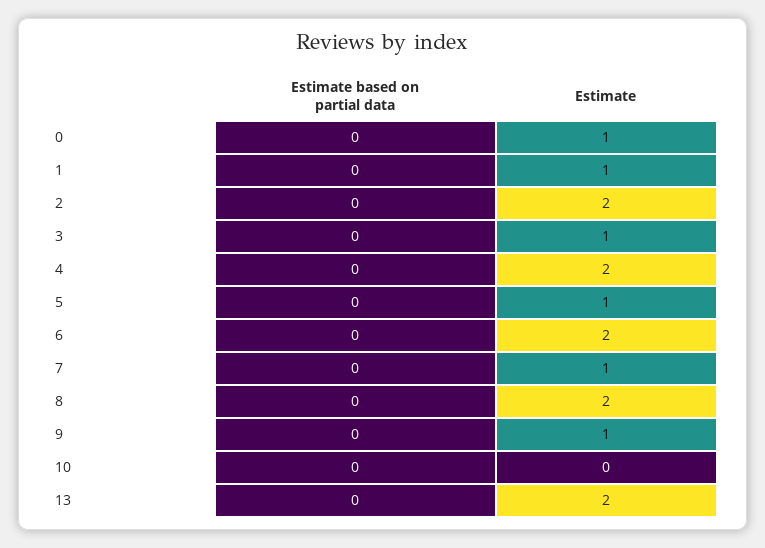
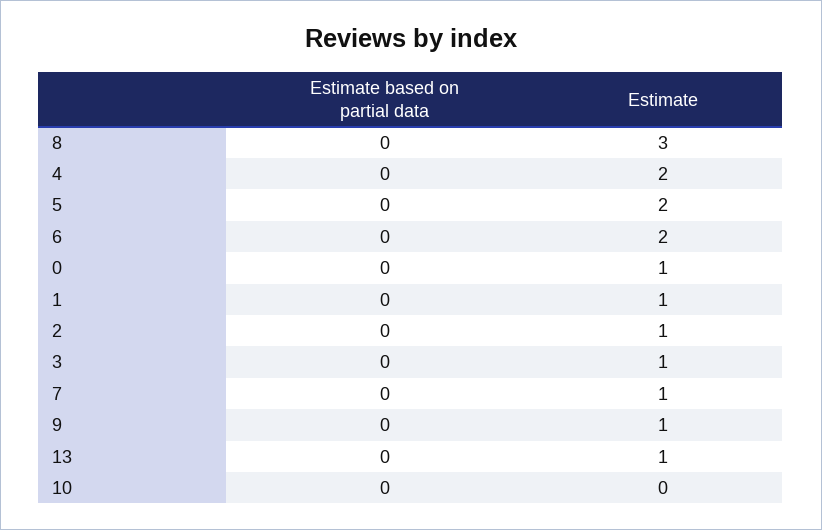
Estimate, 2: 2 -> 1
Estimate, 5: 1 -> 2
Estimate, 8: 2 -> 3
Estimate, 13: 2 -> 1

